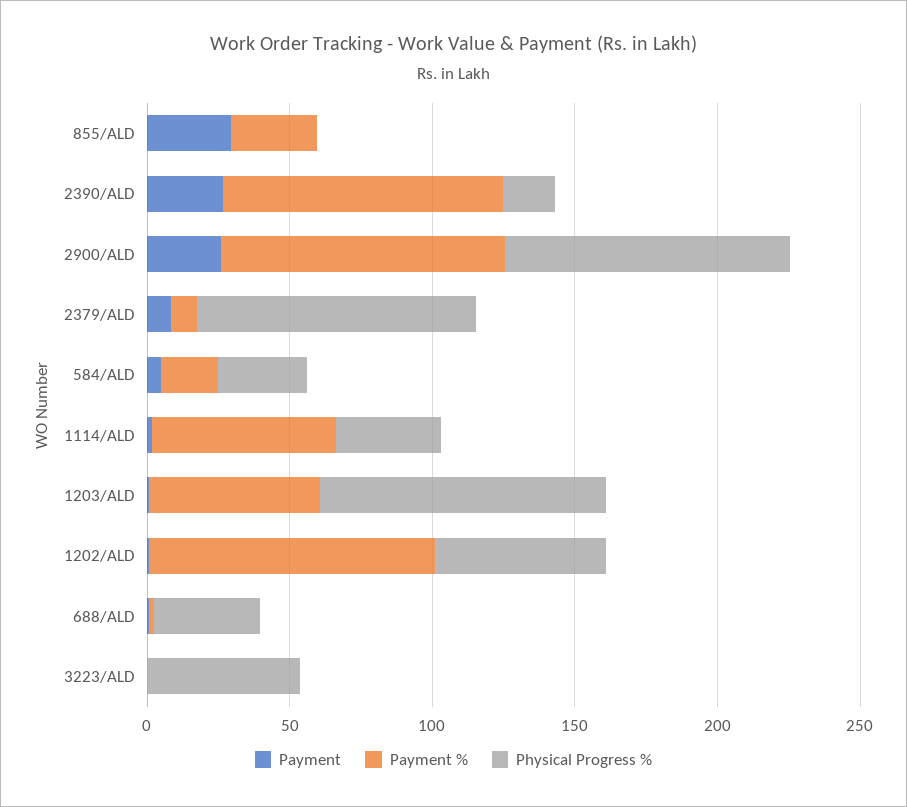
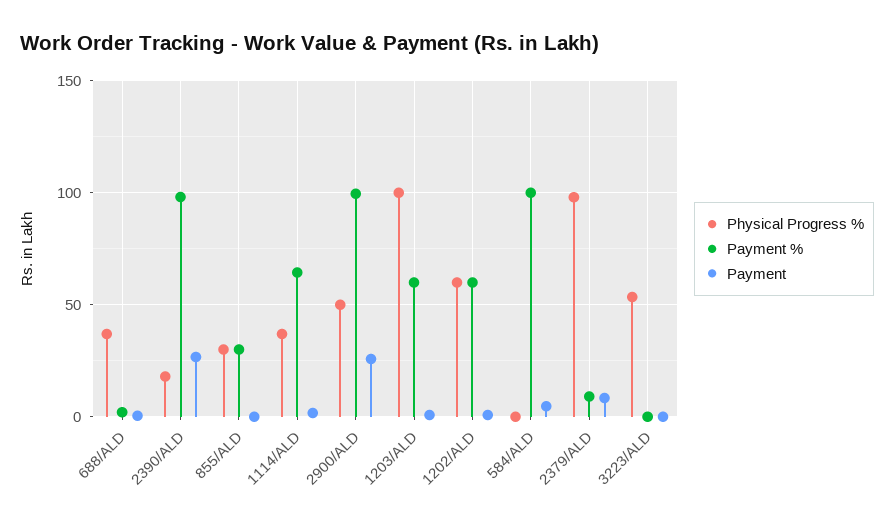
Payment, 855/ALD: 30 -> 0
Physical Progress %, 855/ALD: 0 -> 30
Physical Progress %, 2900/ALD: 100 -> 50
Payment %, 584/ALD: 20 -> 100
Physical Progress %, 584/ALD: 30 -> 0
Payment %, 1202/ALD: 100 -> 60

